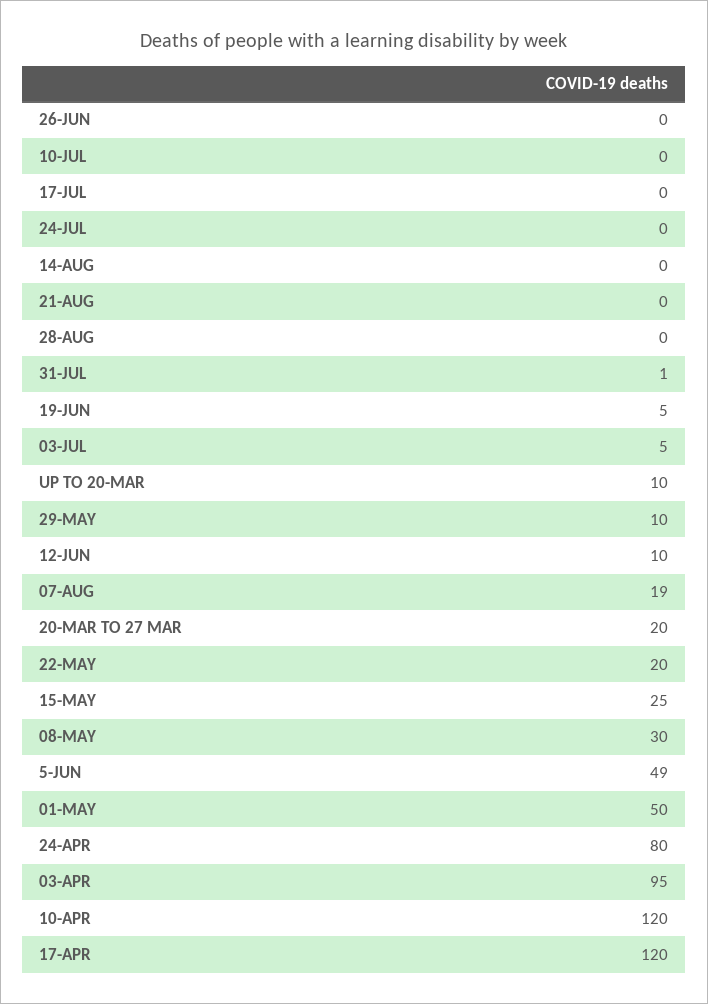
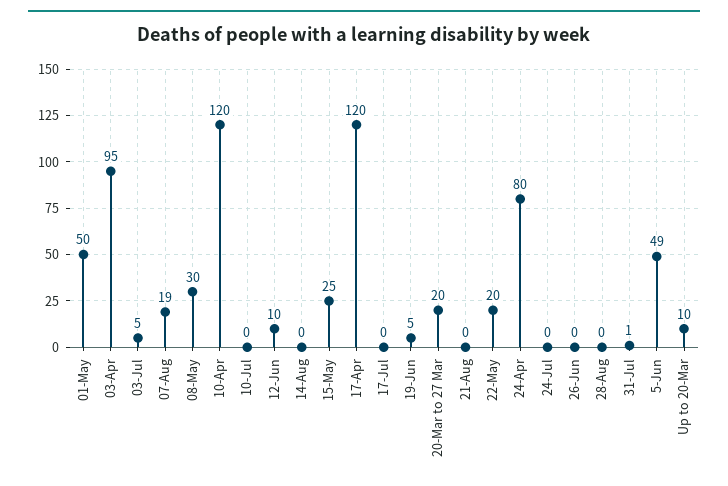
29-MAY: 10 -> none

